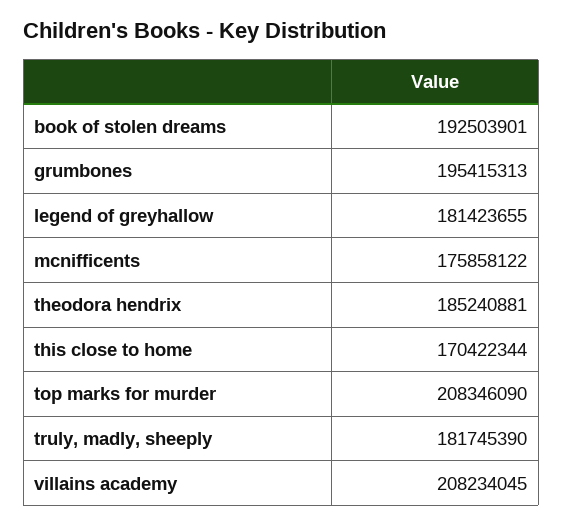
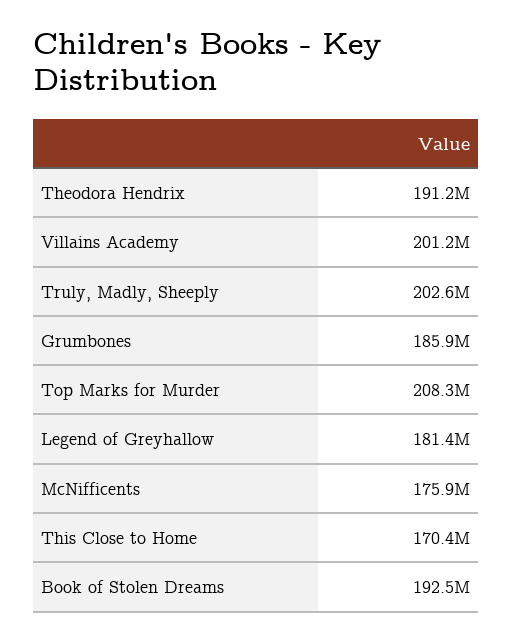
grumbones: 195415313 -> 185900000
theodora hendrix: 185240881 -> 191200000
truly, madly, sheeply: 181745390 -> 202600000
villains academy: 208234045 -> 201200000

